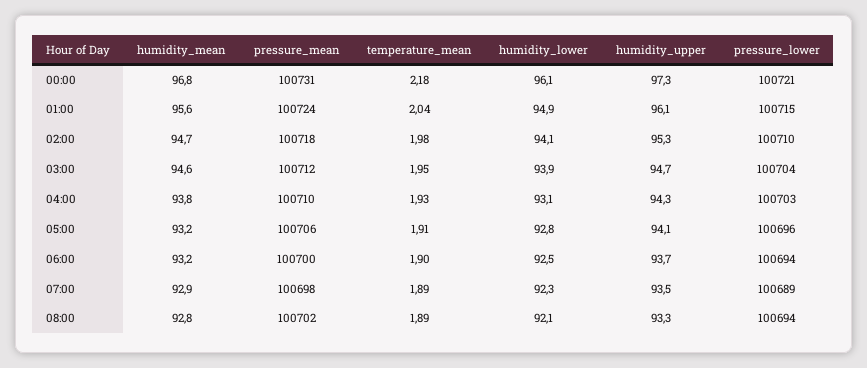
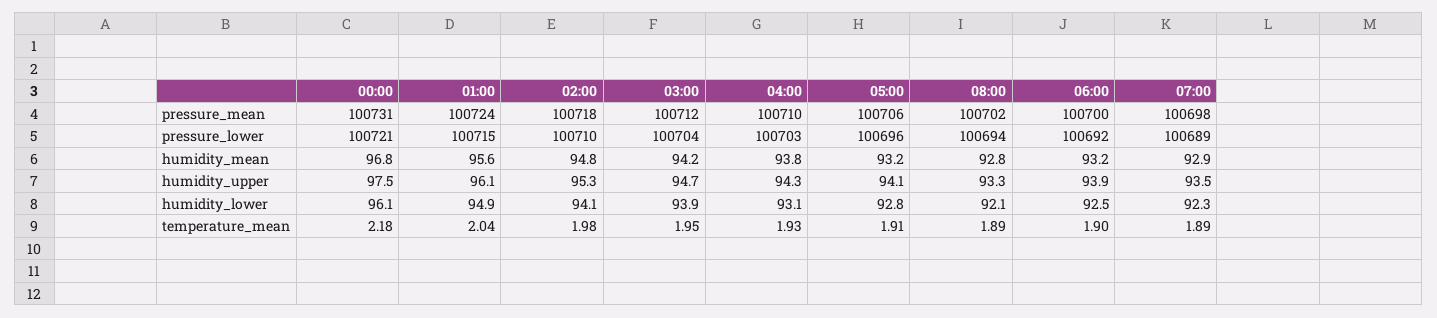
humidity_upper, 00:00: 97.3 -> 97.5
humidity_mean, 02:00: 94.7 -> 94.8
humidity_mean, 03:00: 94.6 -> 94.2
humidity_upper, 06:00: 93.7 -> 93.9
pressure_lower, 06:00: 100694 -> 100692

